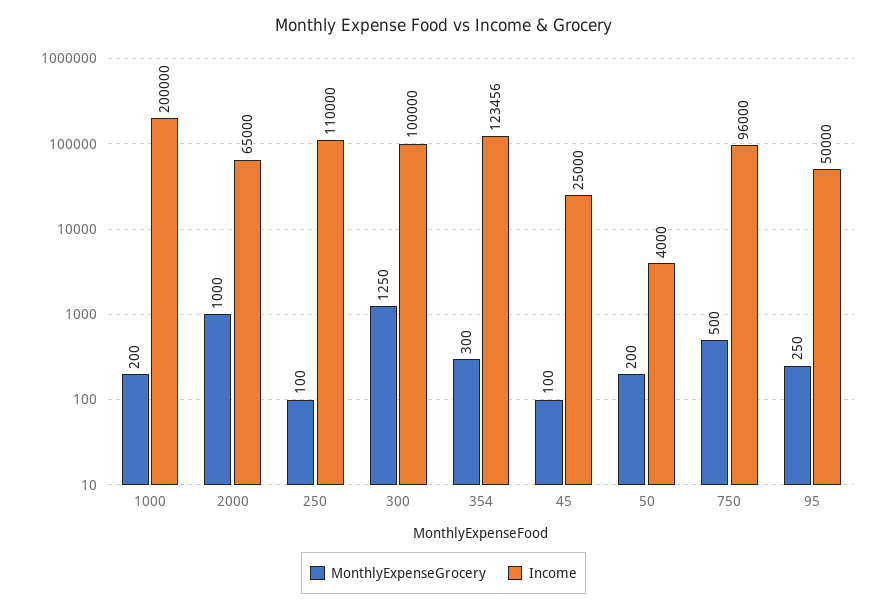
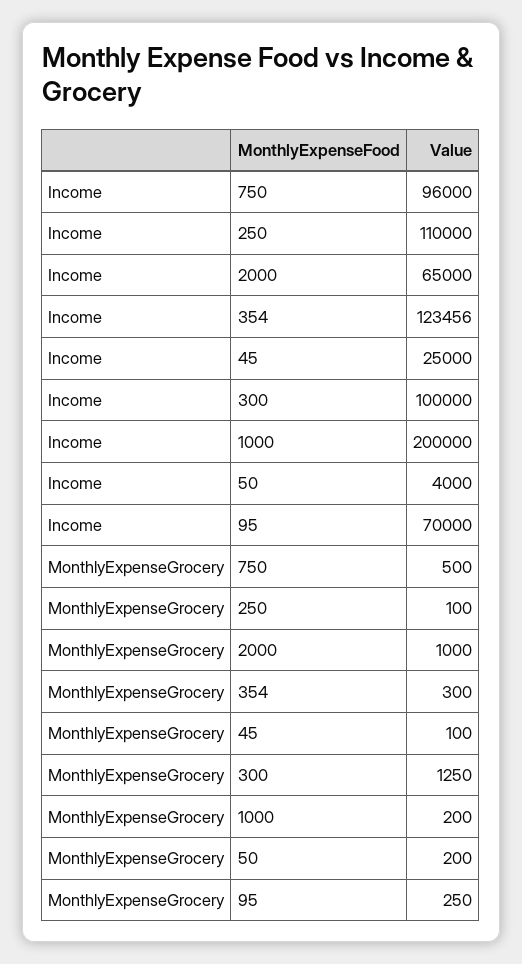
Income, 95: 50000 -> 70000

